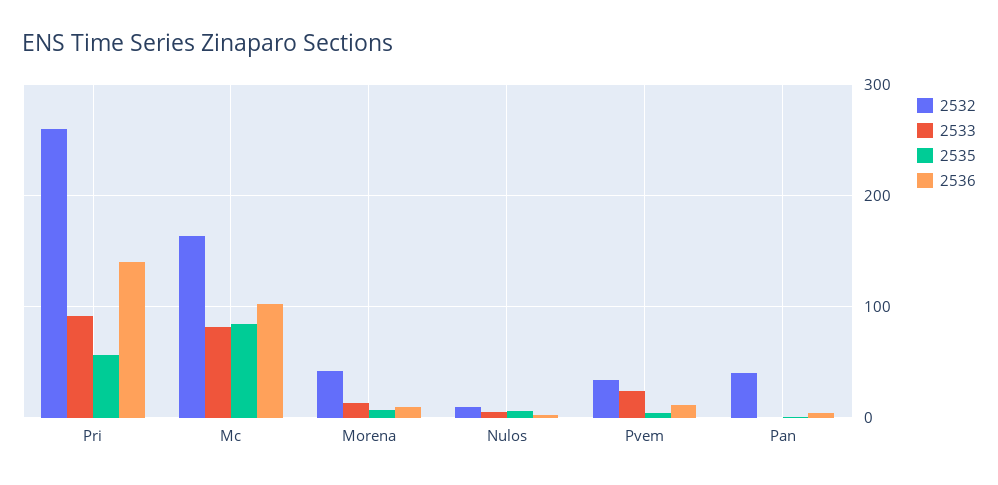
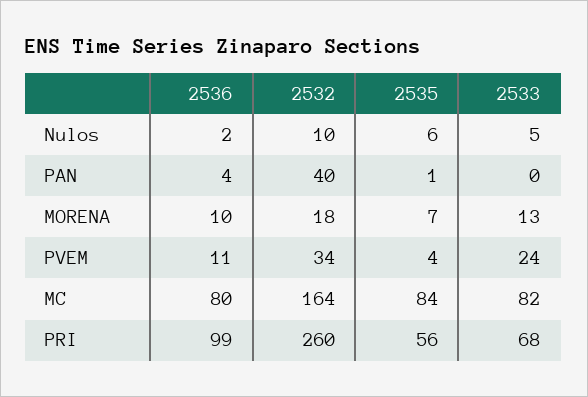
2533, Pri: 90 -> 68
2536, Pri: 140 -> 99
2536, Mc: 100 -> 80
2532, Morena: 40 -> 18

